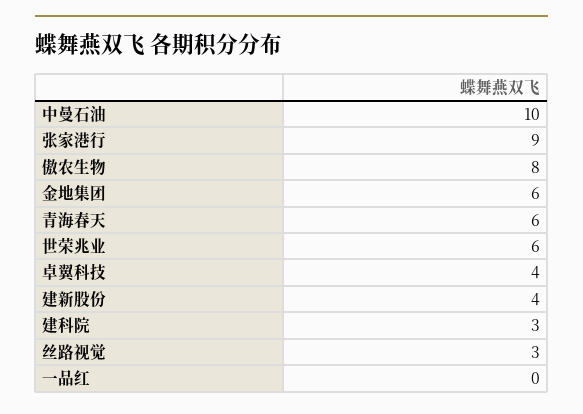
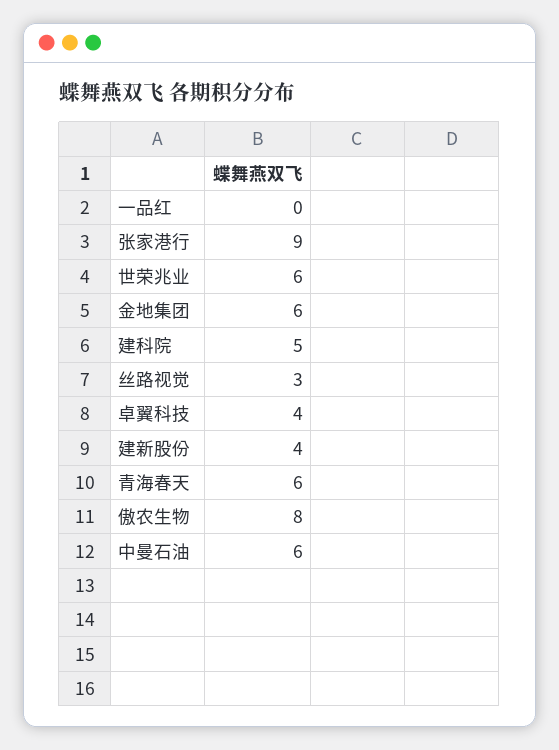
中曼石油: 10 -> 6
建科院: 3 -> 5

